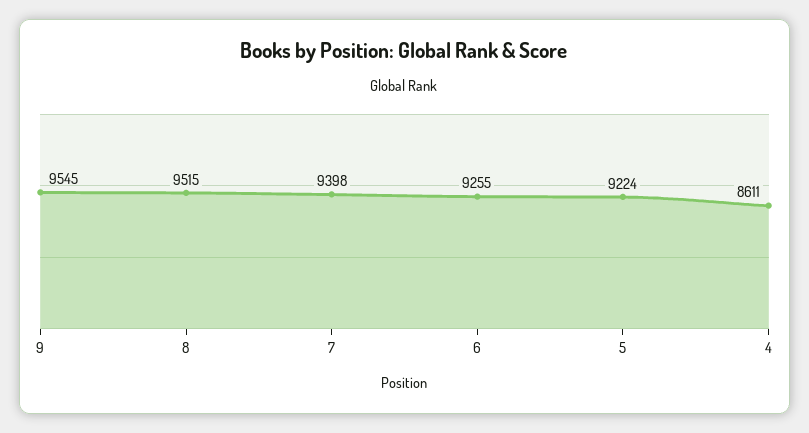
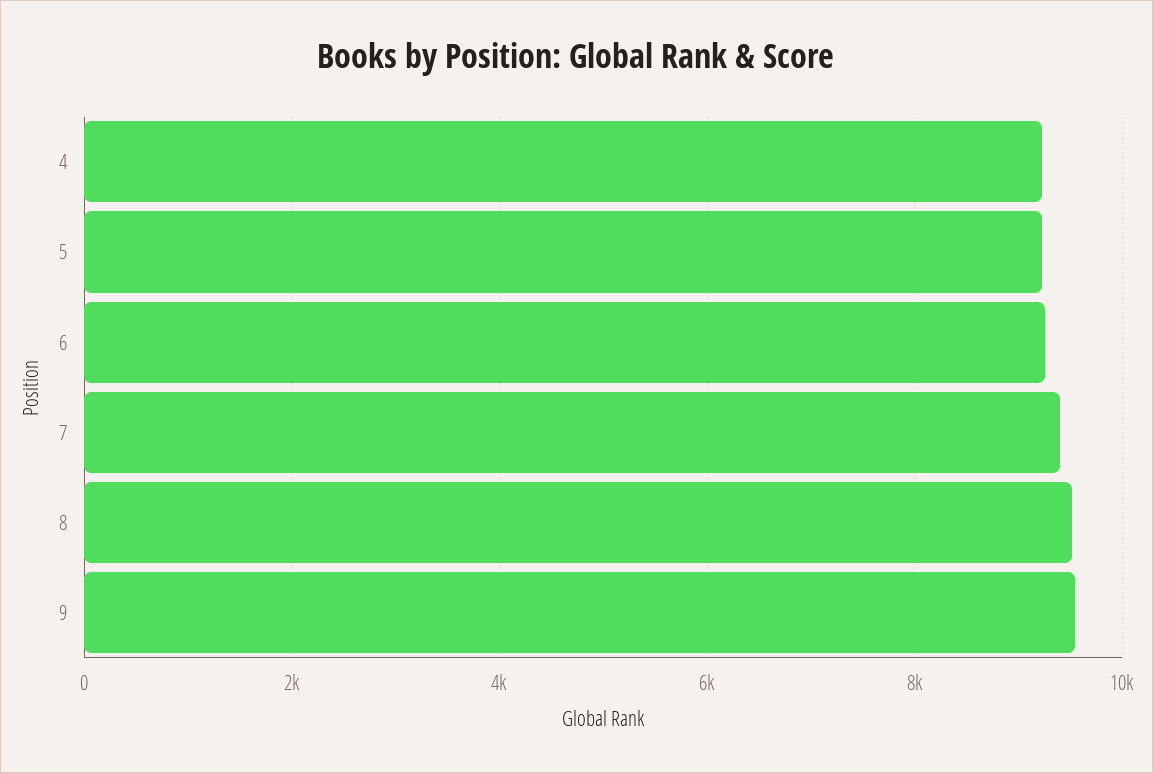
4: 8611 -> 9200

